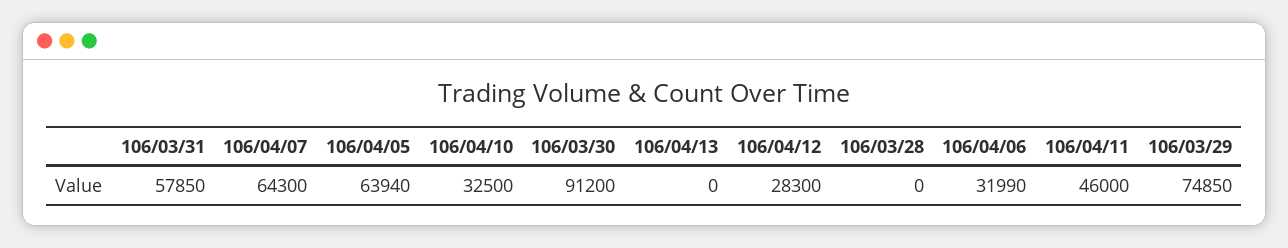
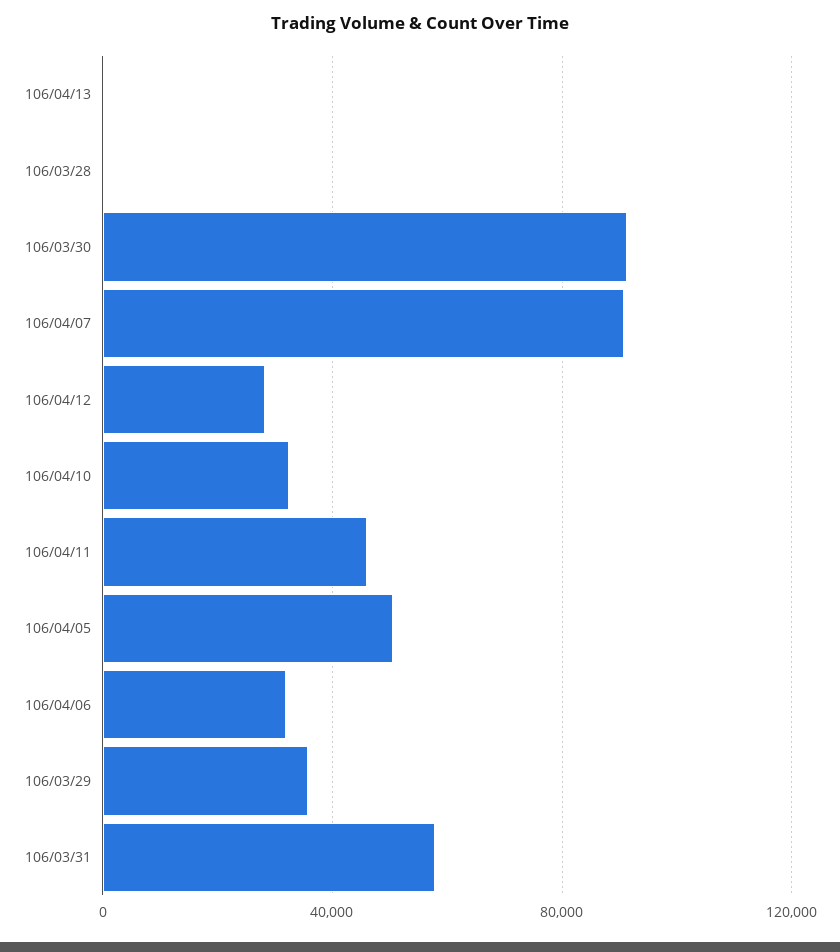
106/04/07: 64300 -> 90000
106/04/05: 63940 -> 50000
106/03/29: 74850 -> 35000

